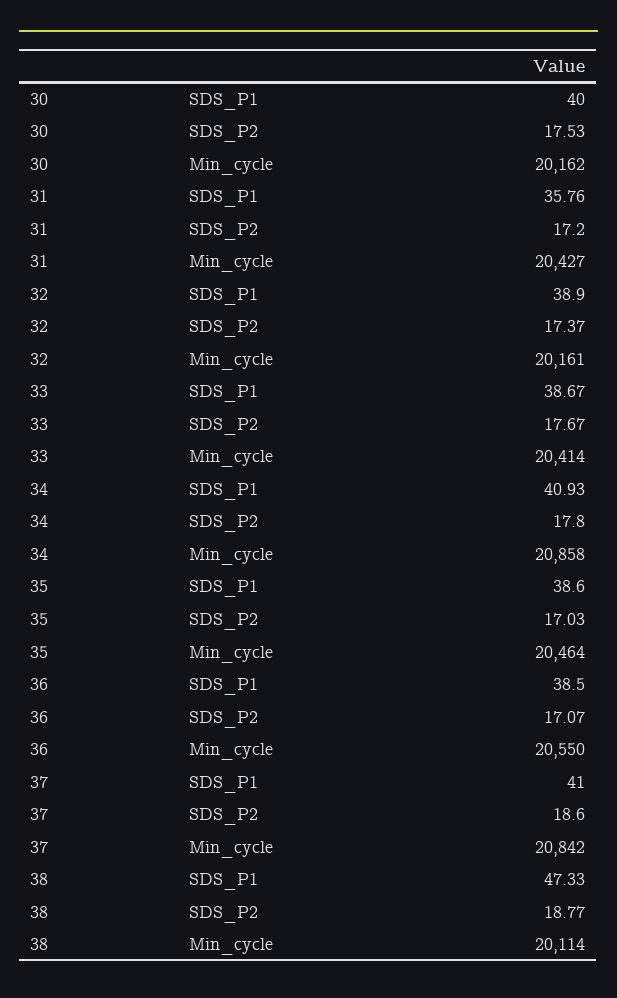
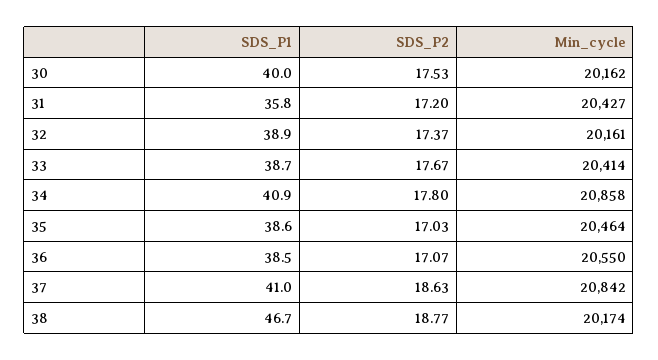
37, SDS_P2: 18.6 -> 18.63
38, SDS_P1: 47.33 -> 46.7
38, Min_cycle: 20114 -> 20174

